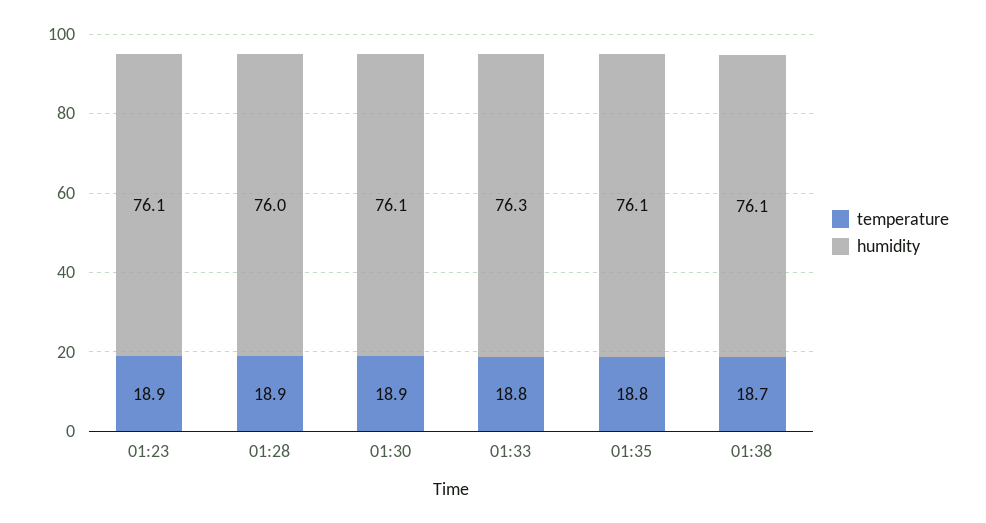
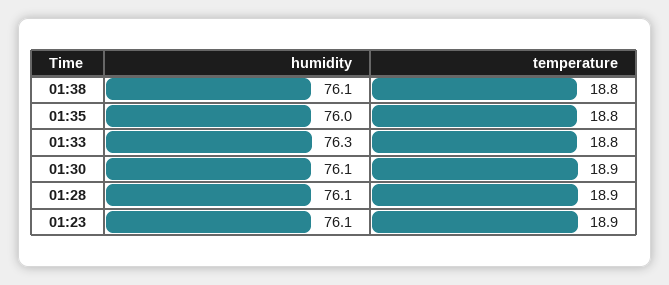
humidity, 01:28: 76 -> 76.1
humidity, 01:35: 76.1 -> 76
temperature, 01:38: 18.7 -> 18.8

